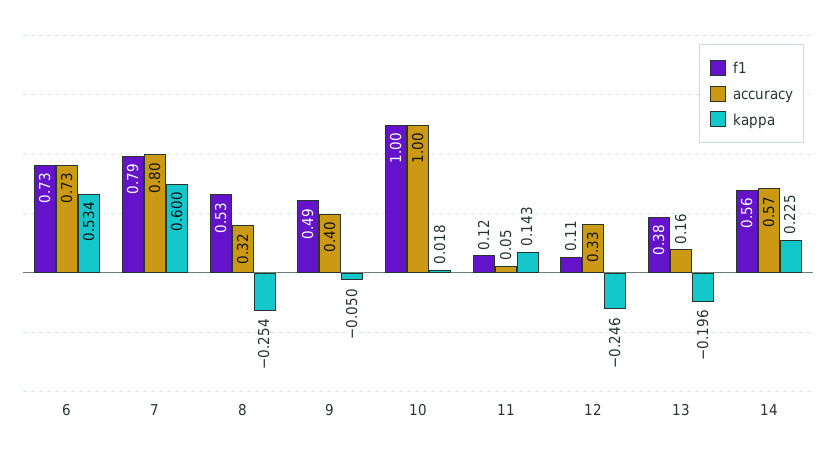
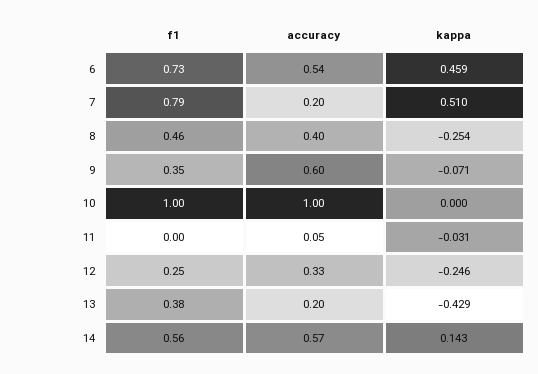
accuracy, 6: 0.73 -> 0.54
kappa, 6: 0.534 -> 0.459
accuracy, 7: 0.8 -> 0.2
kappa, 7: 0.6 -> 0.51
f1, 8: 0.53 -> 0.46
accuracy, 8: 0.32 -> 0.4
f1, 9: 0.49 -> 0.35
accuracy, 9: 0.4 -> 0.6
kappa, 9: -0.05 -> -0.071
kappa, 10: 0.018 -> 0
f1, 11: 0.12 -> 0
kappa, 11: 0.143 -> -0.031
f1, 12: 0.11 -> 0.25
accuracy, 13: 0.16 -> 0.2
kappa, 13: -0.196 -> -0.429
kappa, 14: 0.225 -> 0.143

